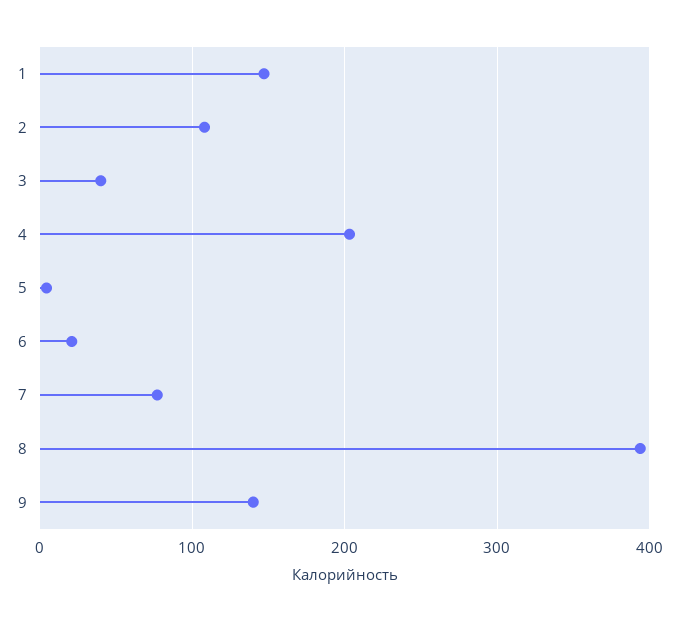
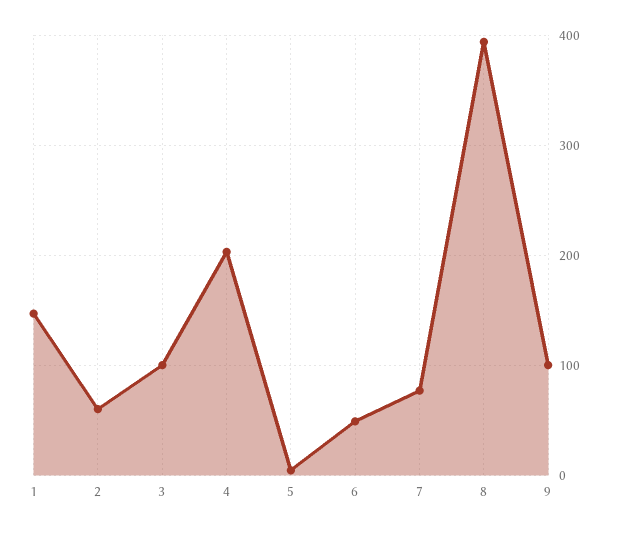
2: 110 -> 60
3: 40 -> 100
6: 20 -> 50
9: 140 -> 100

